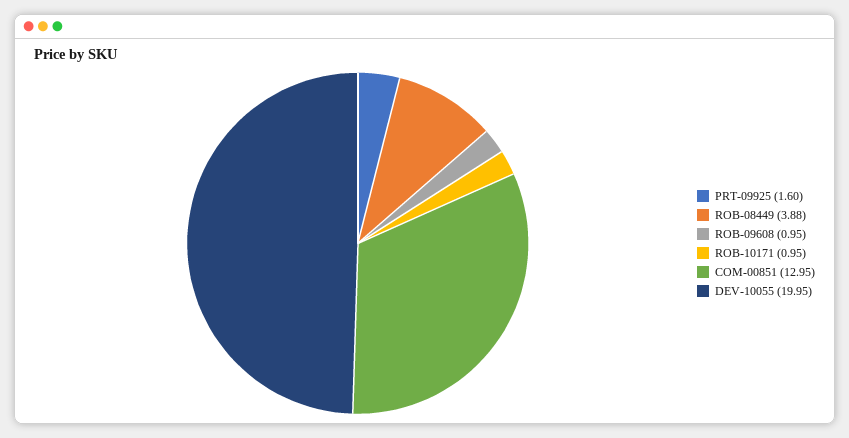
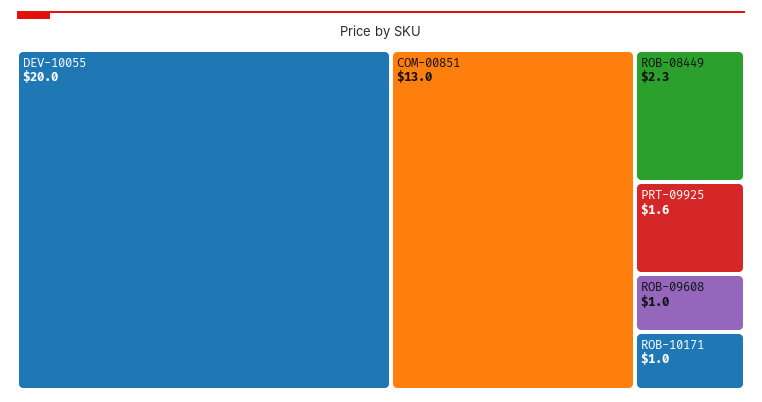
ROB-08449: 3.88 -> 2.3

